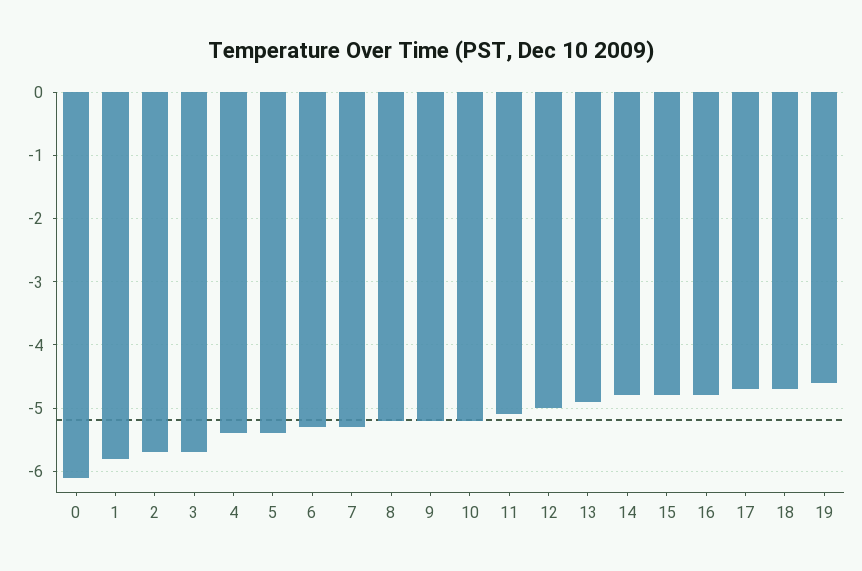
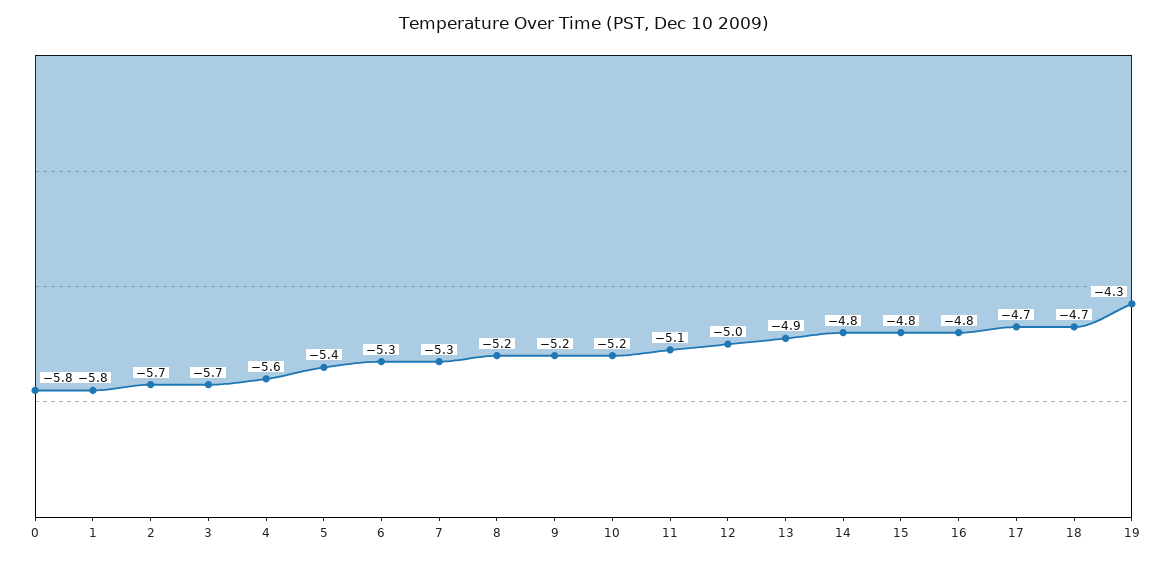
0: -6.1 -> -5.8
4: -5.4 -> -5.6
19: -4.6 -> -4.3

